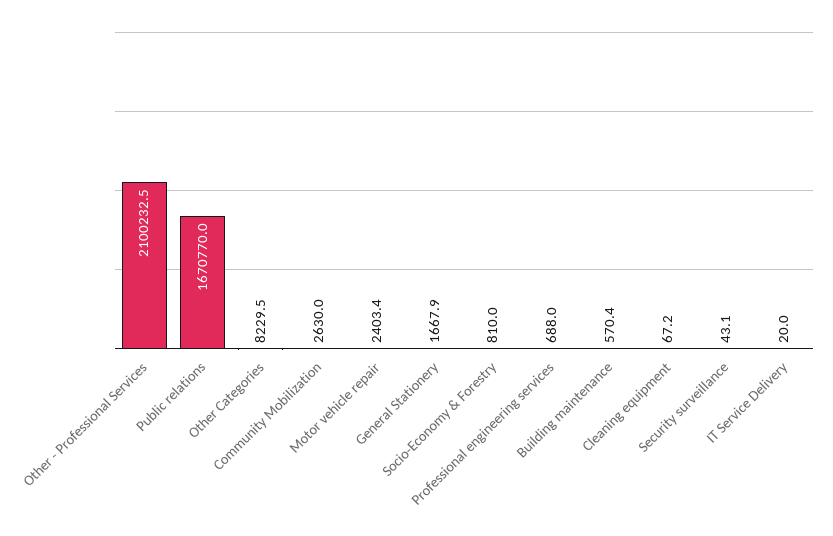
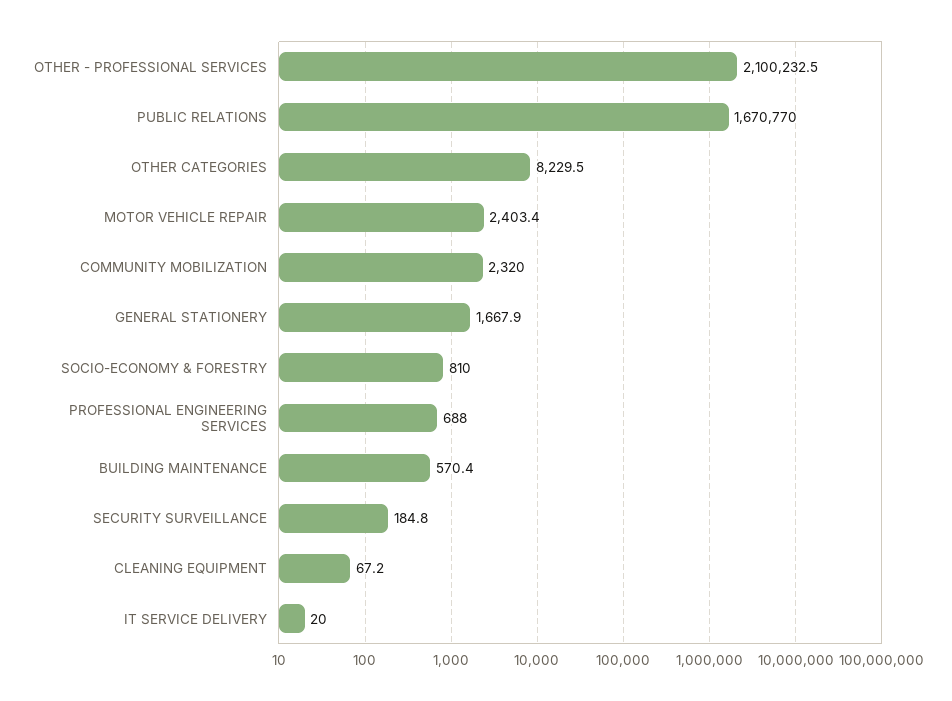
Community Mobilization: 2630 -> 2320
Security surveillance: 43.1 -> 184.8

